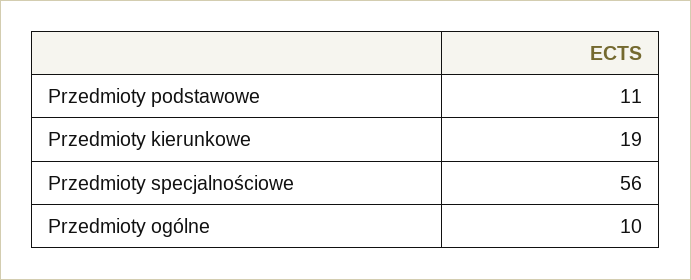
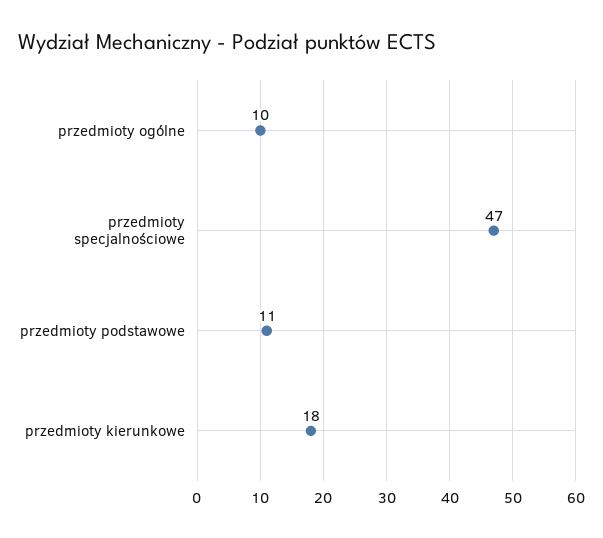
Przedmioty kierunkowe: 19 -> 18
Przedmioty specjalnościowe: 56 -> 47

